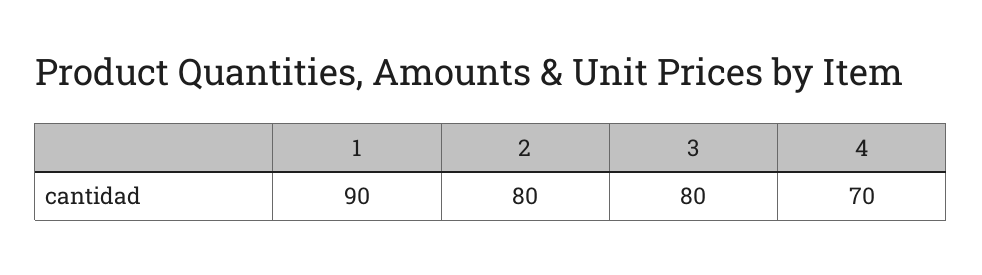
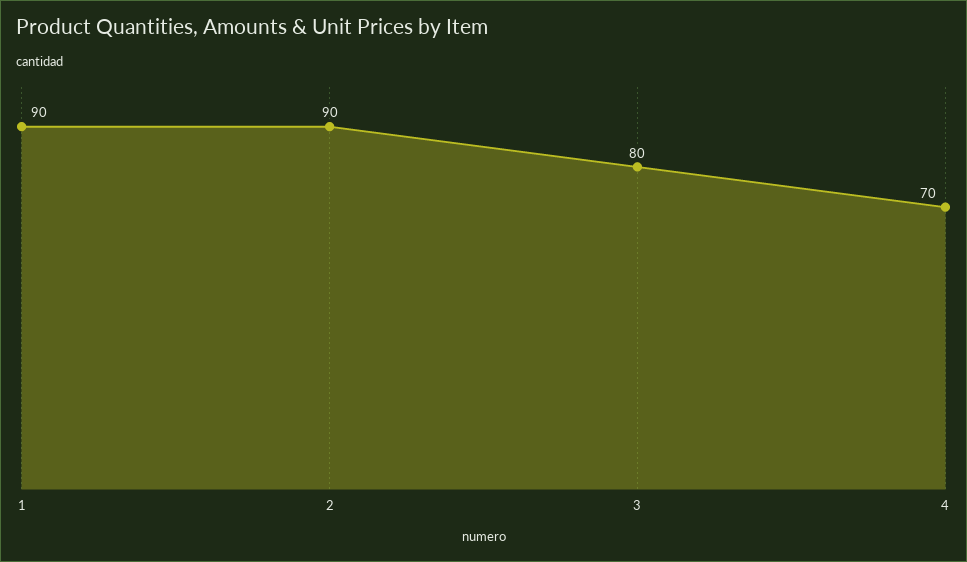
2: 80 -> 90

